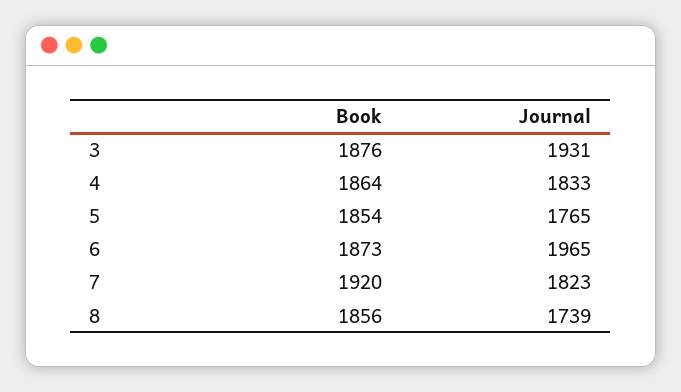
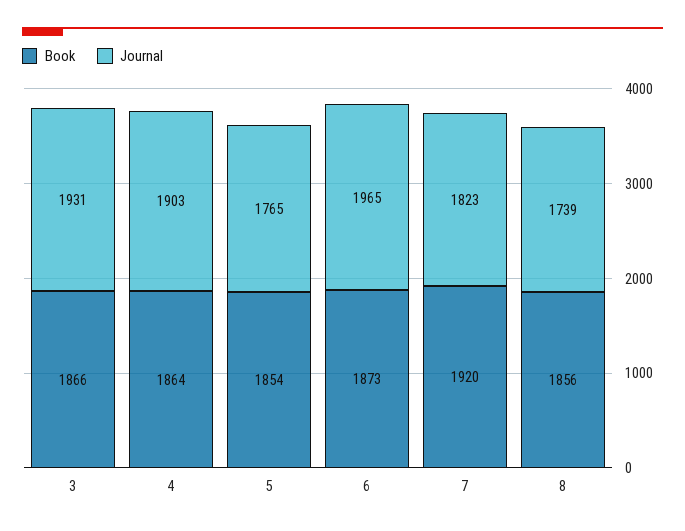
Book, 3: 1876 -> 1866
Journal, 4: 1833 -> 1903

